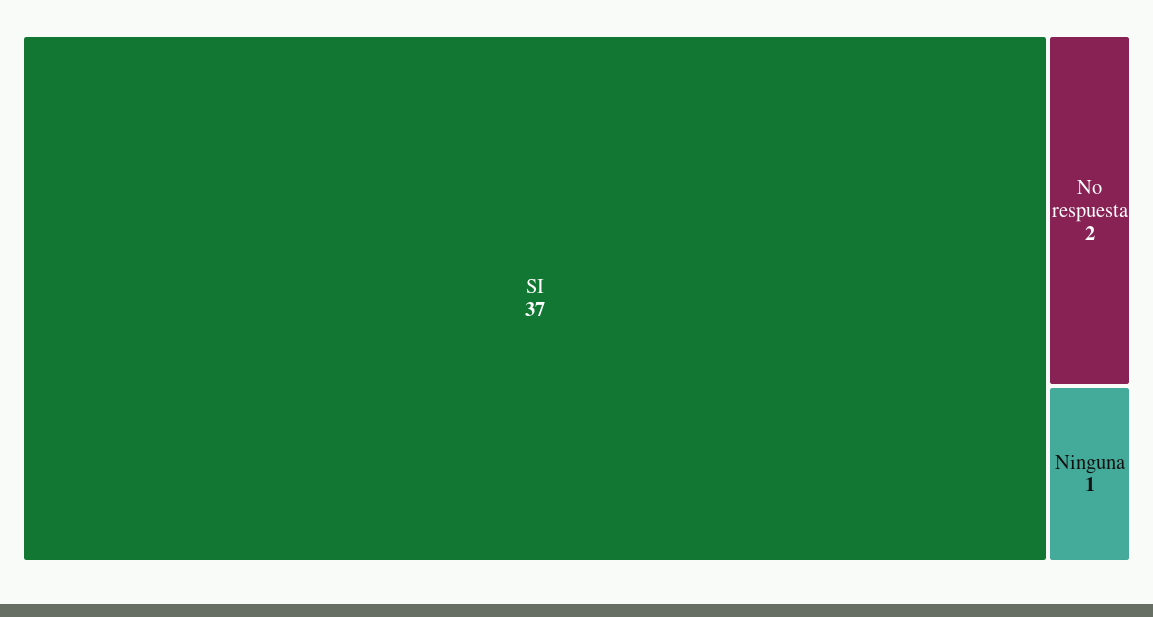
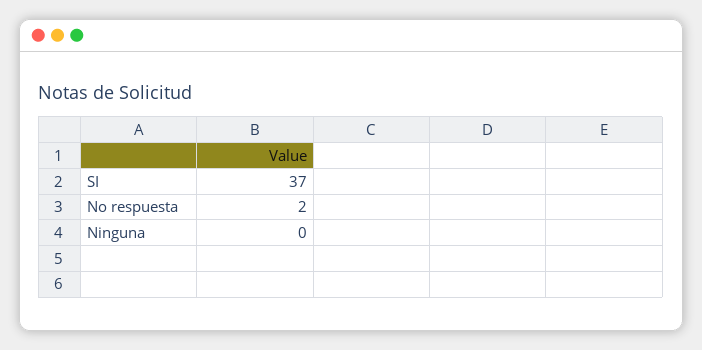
Ninguna: 1 -> 0

